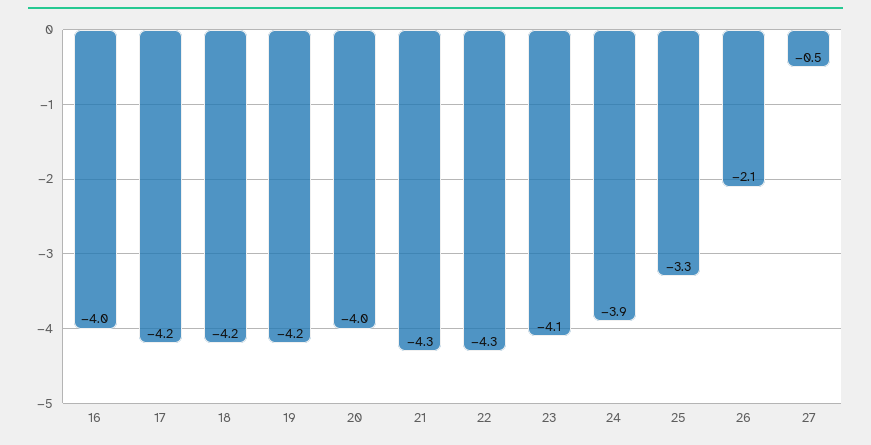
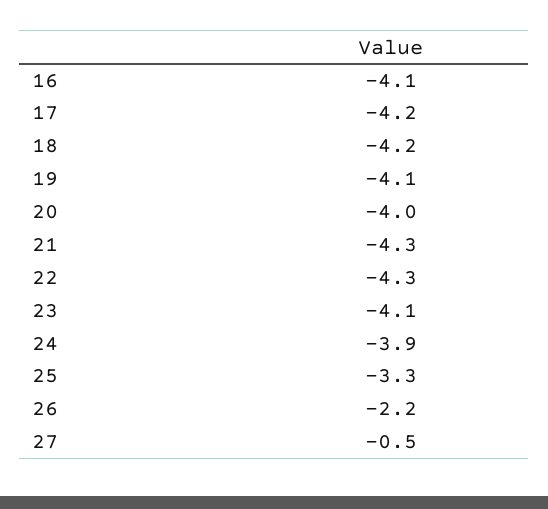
16: -4 -> -4.1
19: -4.2 -> -4.1
26: -2.1 -> -2.2

